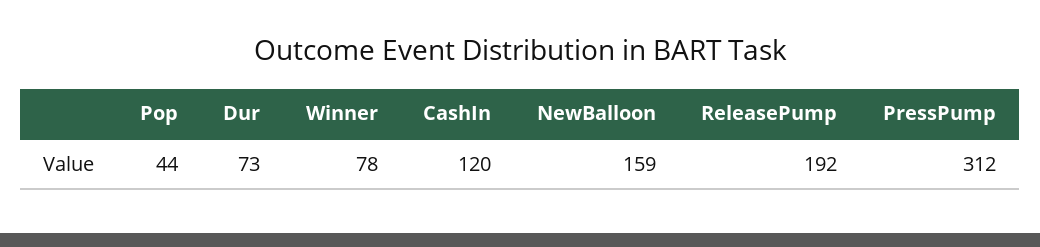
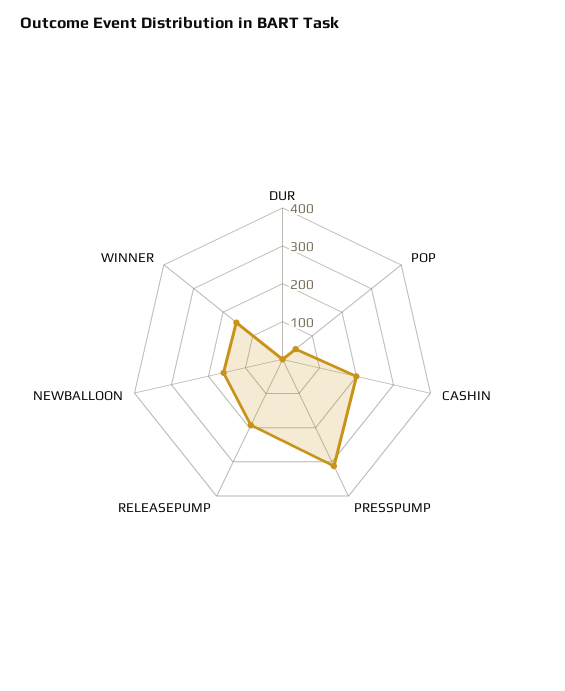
Dur: 73 -> 0
Winner: 78 -> 150
CashIn: 120 -> 200

